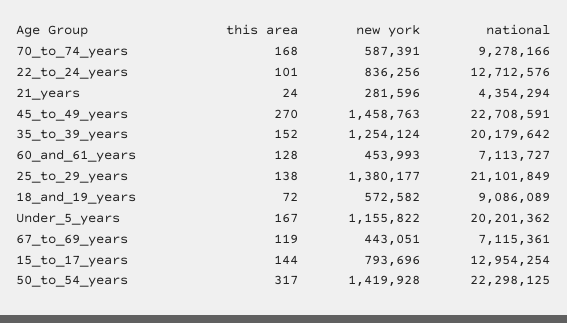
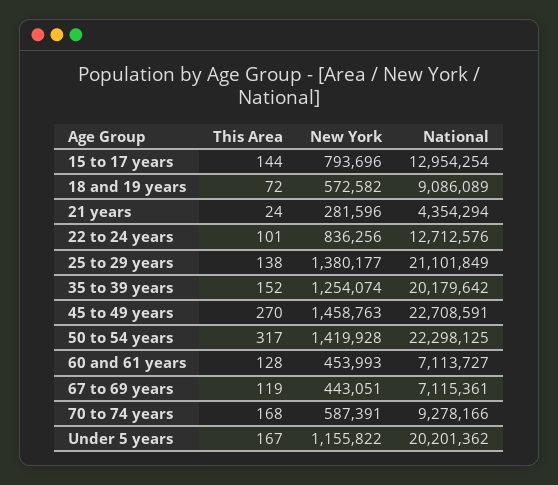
new york, 35_to_39_years: 1254124 -> 1254074

